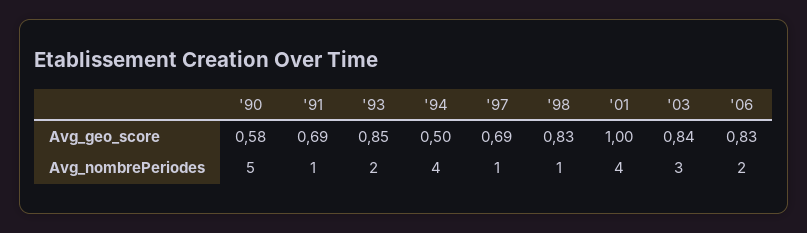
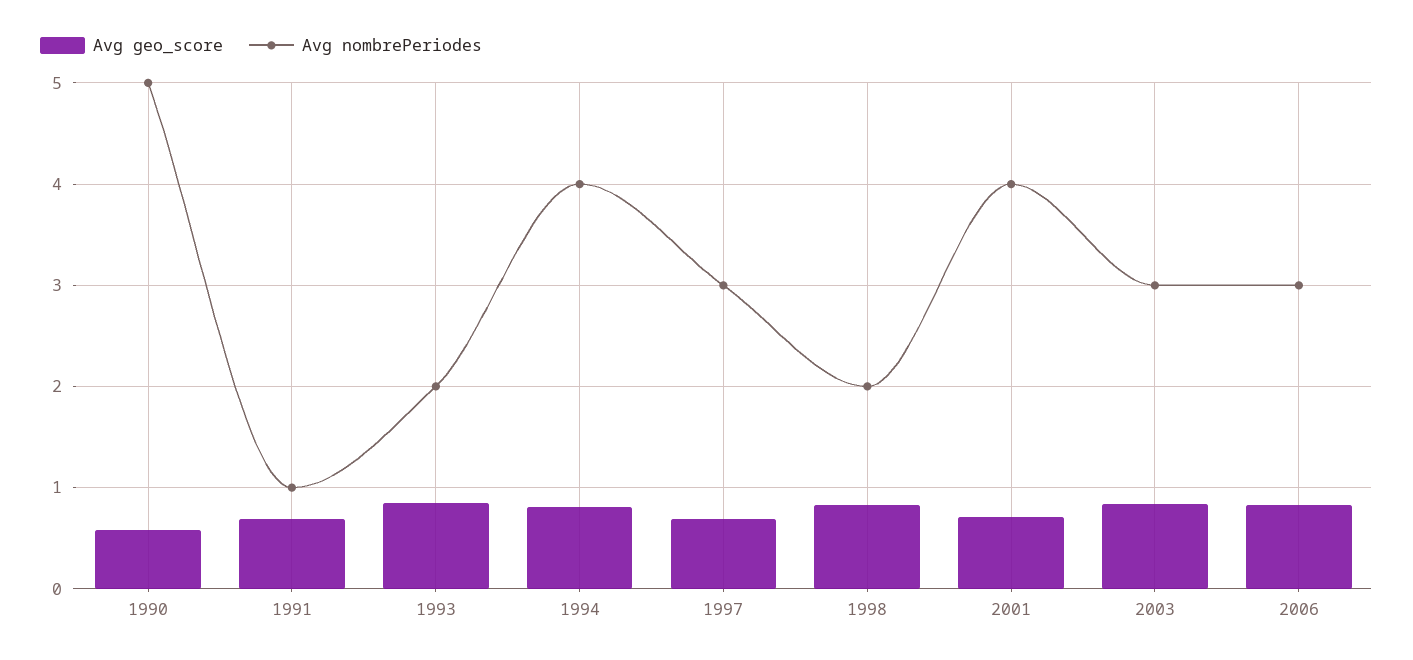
Avg_geo_score, '94: 0.5 -> 0.8
Avg_geo_score, '01: 1 -> 0.7
Avg_nombrePeriodes, '97: 1 -> 3
Avg_nombrePeriodes, '98: 1 -> 2
Avg_nombrePeriodes, '06: 2 -> 3

